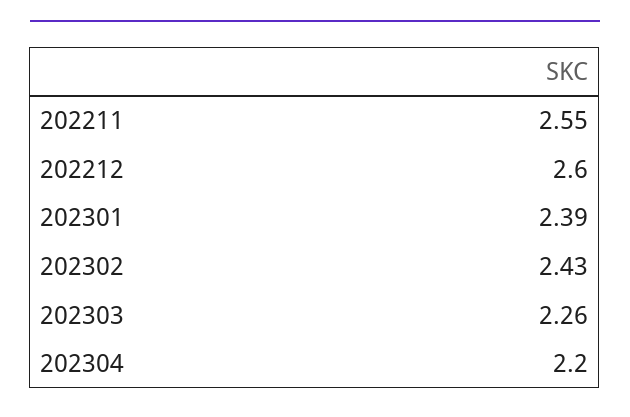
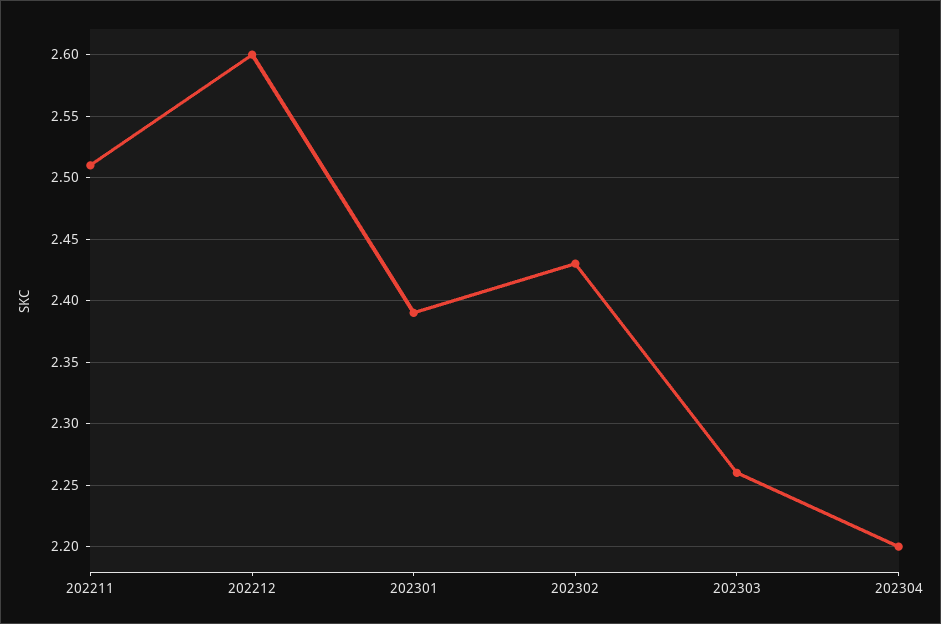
202211: 2.55 -> 2.51

